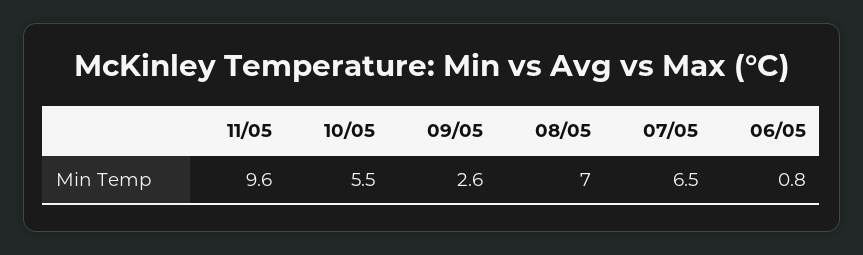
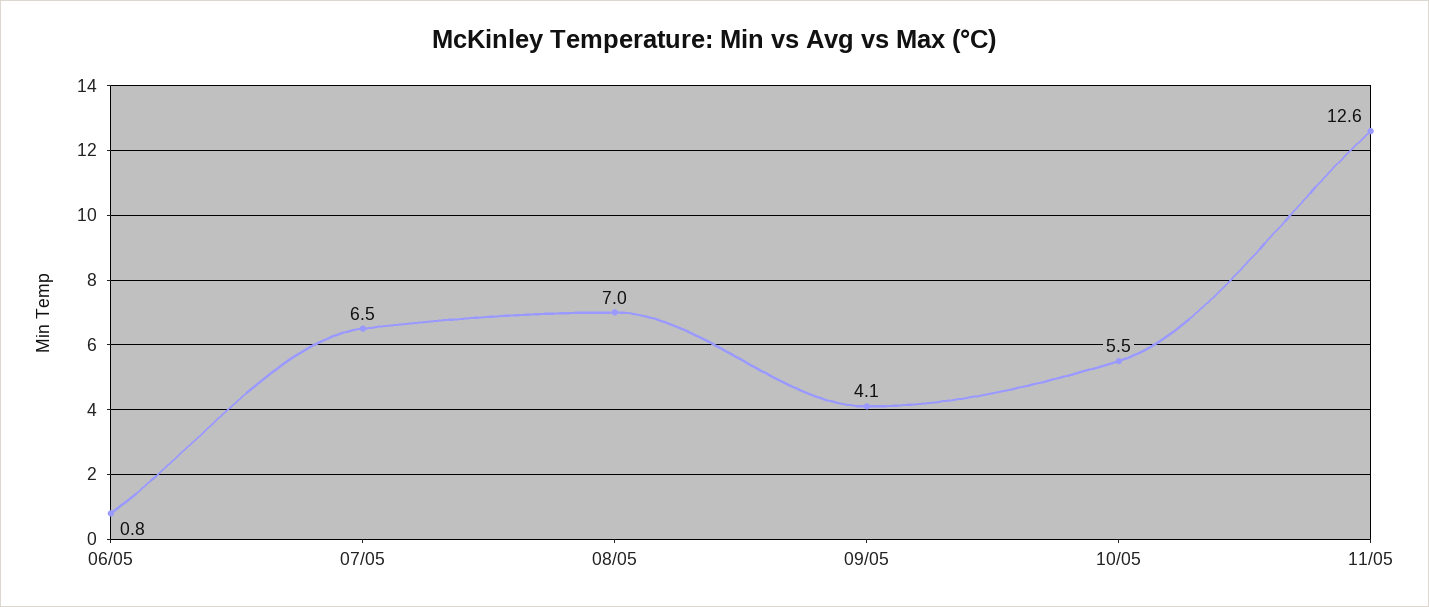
11/05: 9.6 -> 12.6
09/05: 2.6 -> 4.1

